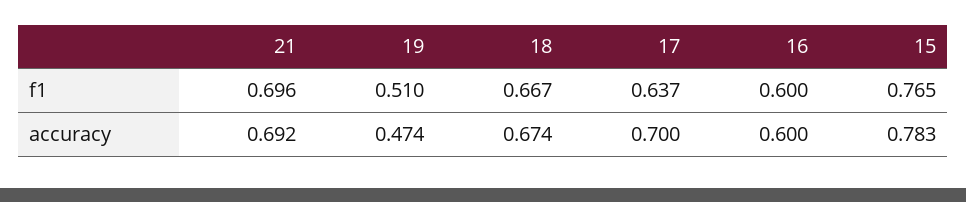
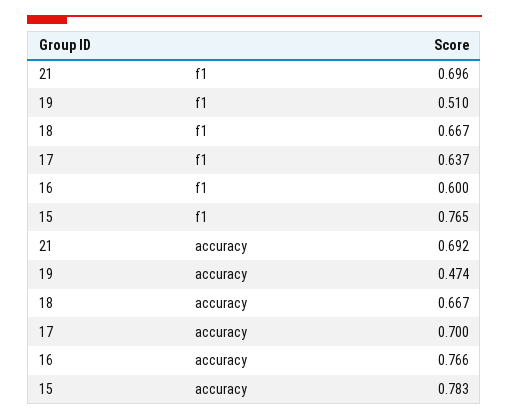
18, accuracy: 0.674 -> 0.667
16, accuracy: 0.6 -> 0.766

